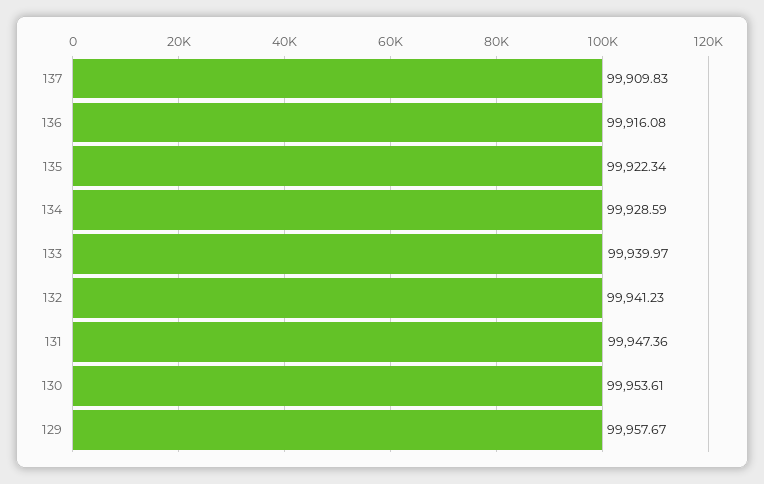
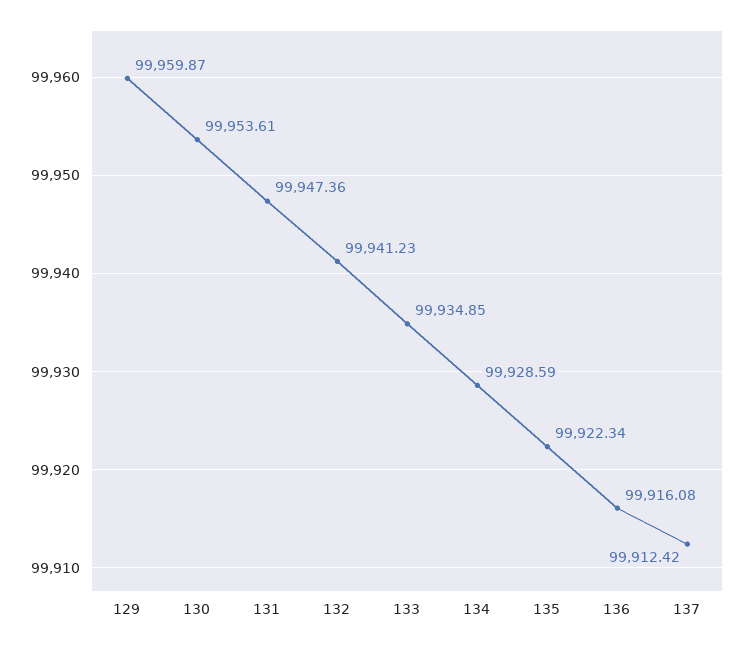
137: 99909.83 -> 99912.42
133: 99939.97 -> 99934.85
129: 99957.67 -> 99959.87

